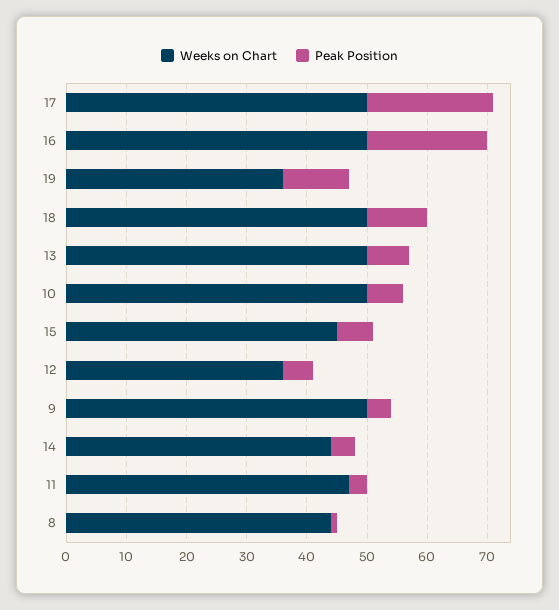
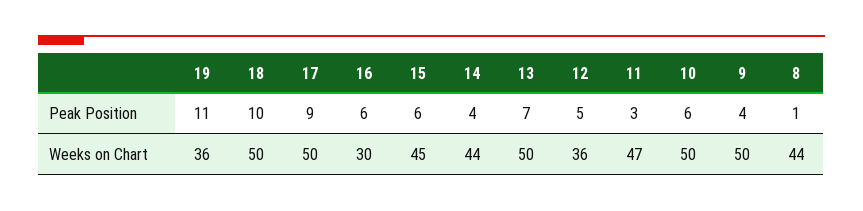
Peak Position, 17: 20 -> 9
Weeks on Chart, 16: 50 -> 30
Peak Position, 16: 20 -> 6

